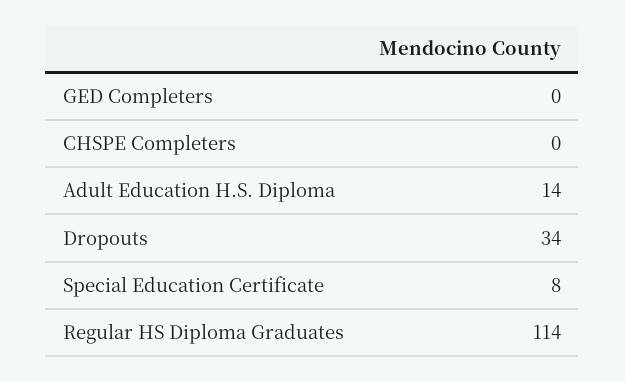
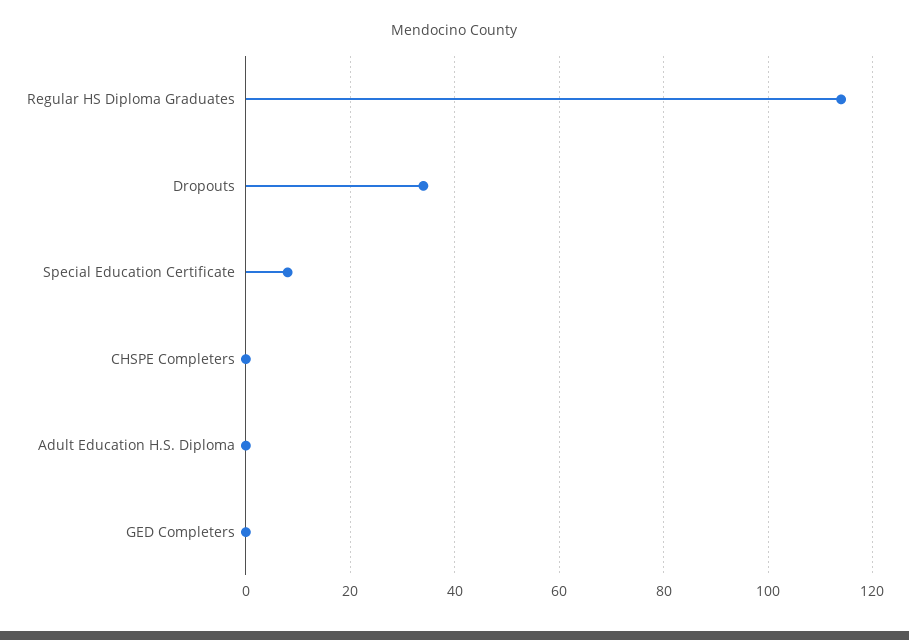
Adult Education H.S. Diploma: 14 -> 0

